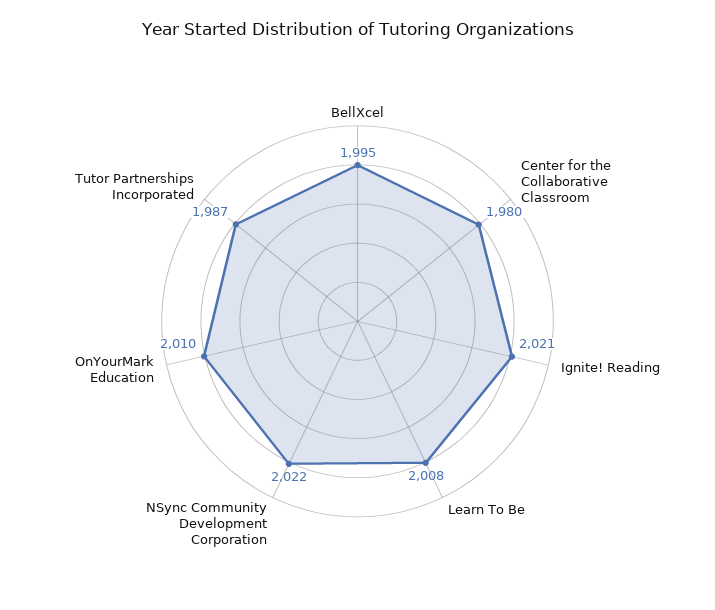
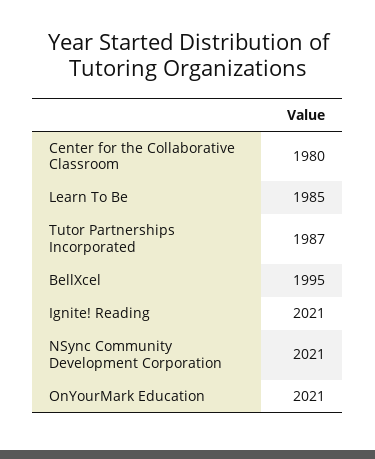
Learn To Be: 2008 -> 1985
NSync Community Development Corporation: 2022 -> 2021
OnYourMark Education: 2010 -> 2021

